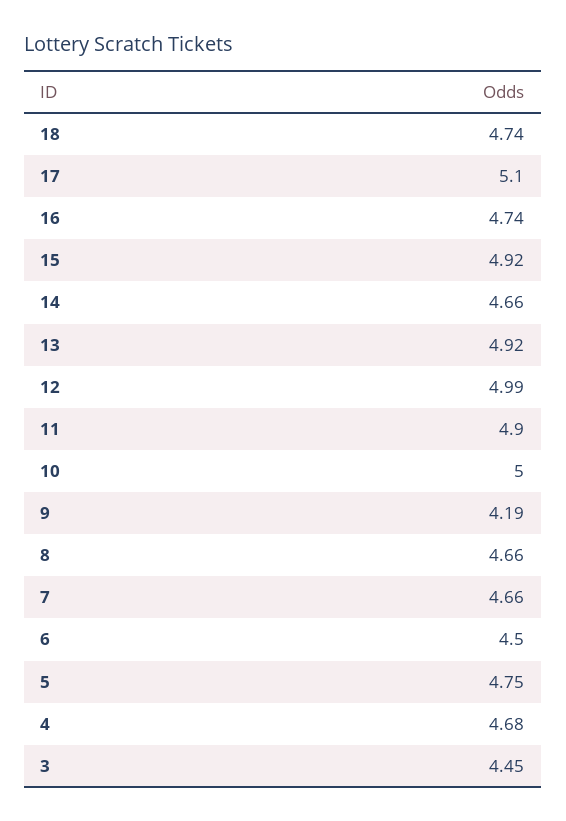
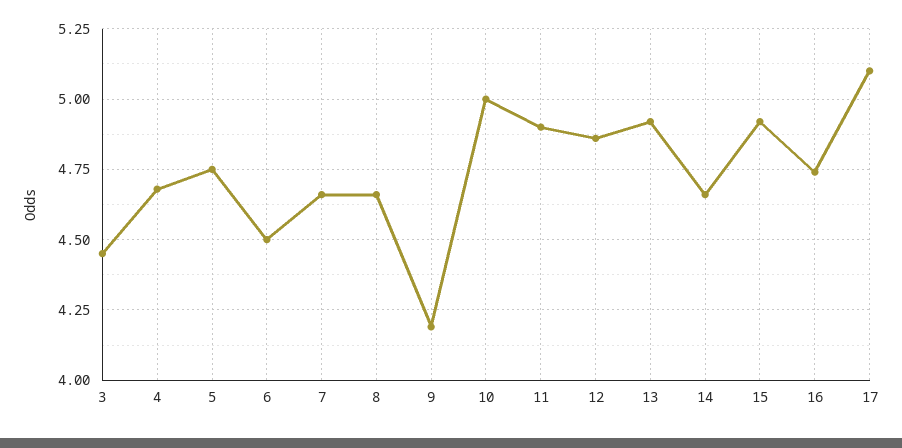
18: 4.74 -> none
12: 4.99 -> 4.85

